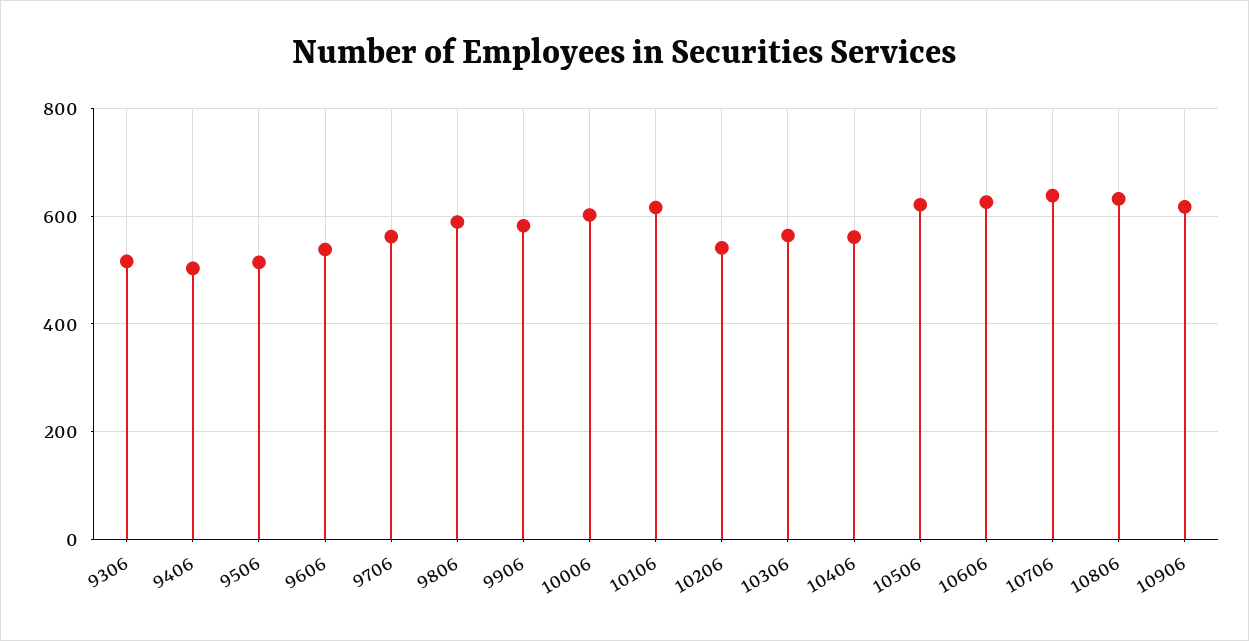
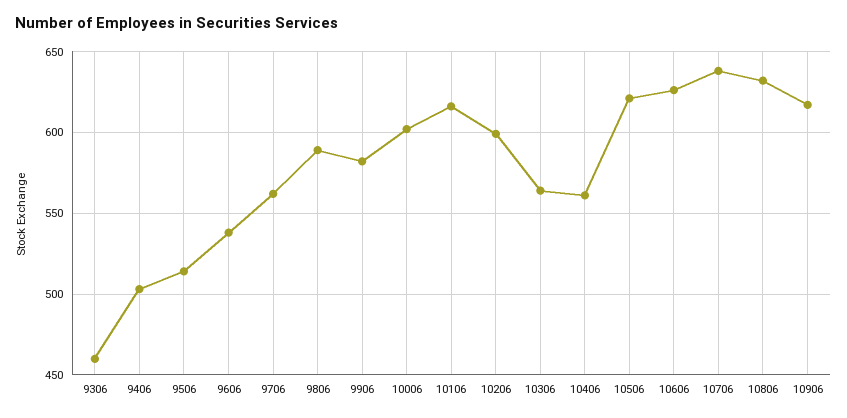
9306: 520 -> 460
10206: 540 -> 600

